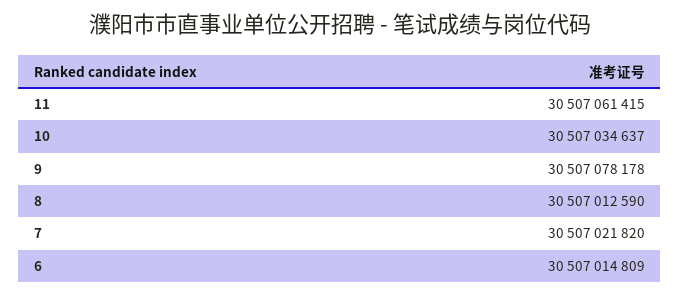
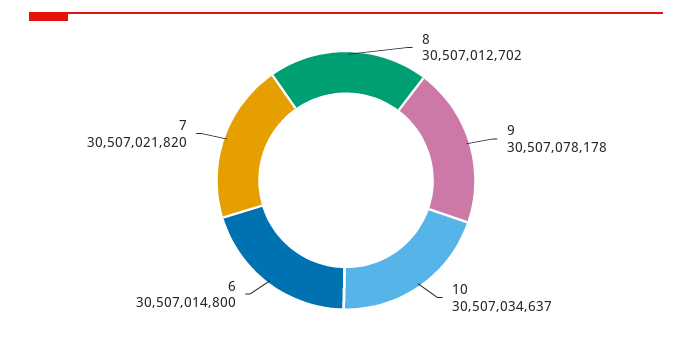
11: 30507061415 -> none
8: 30507012590 -> 30507012702
6: 30507014809 -> 30507014800

